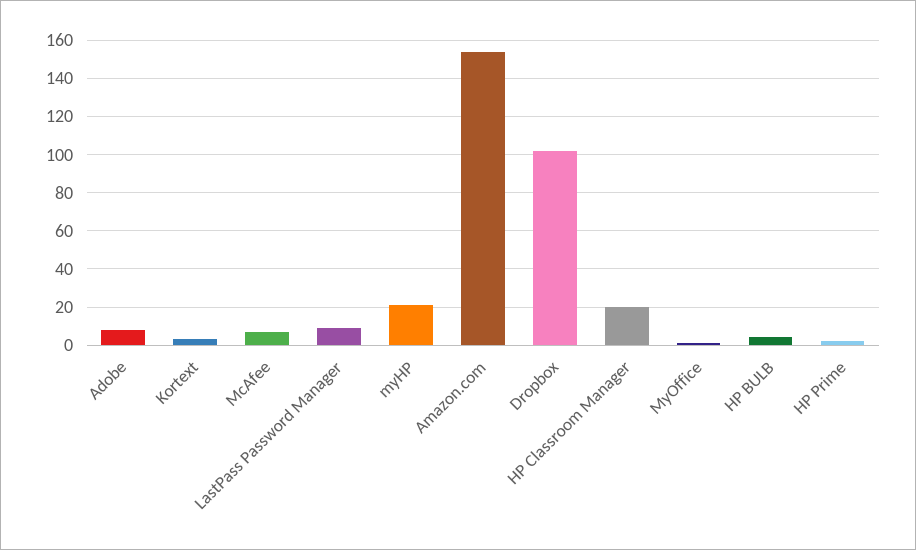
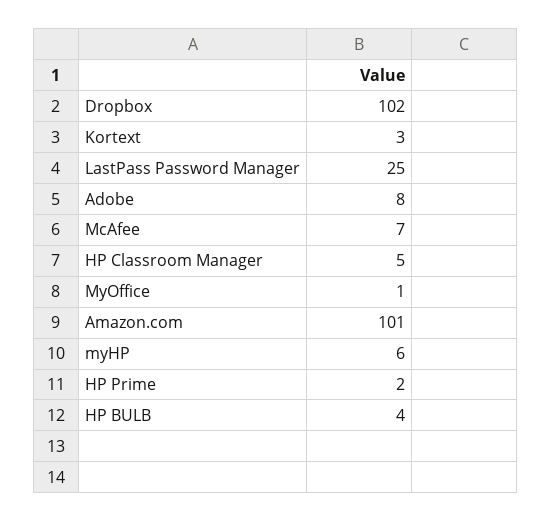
LastPass Password Manager: 10 -> 25
myHP: 20 -> 6
Amazon.com: 155 -> 101
HP Classroom Manager: 20 -> 5

